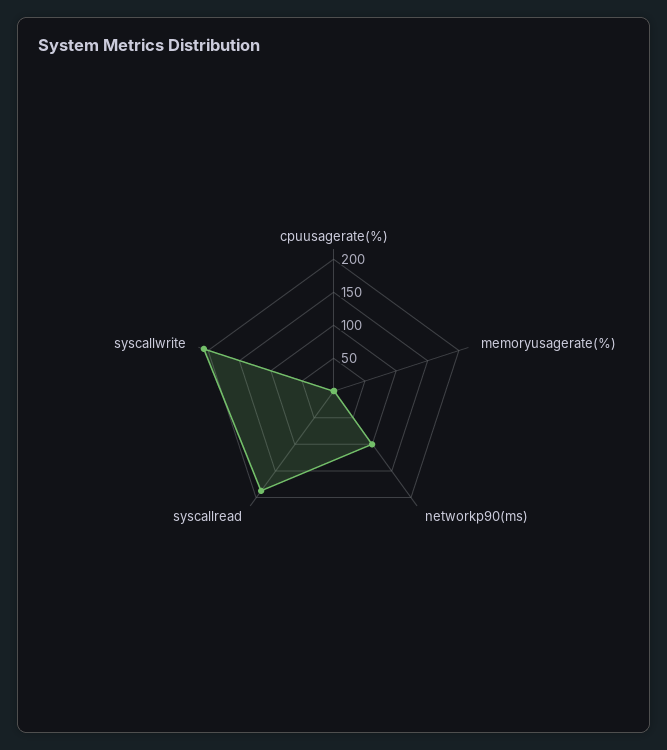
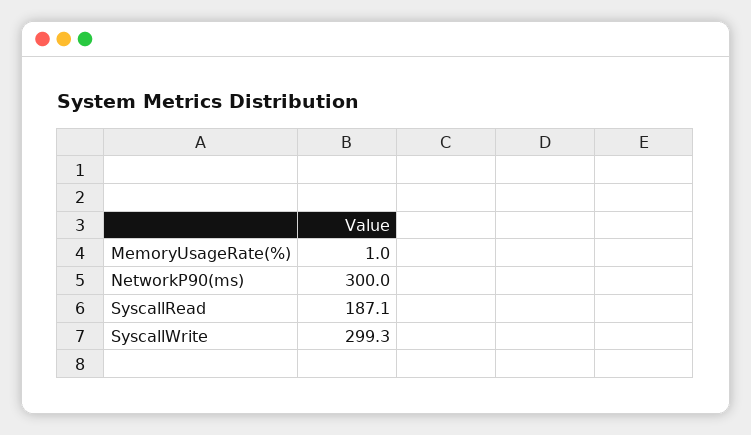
cpuusagerate(%): 0 -> none
networkp90(ms): 100 -> 300
syscallwrite: 200 -> 299.3

